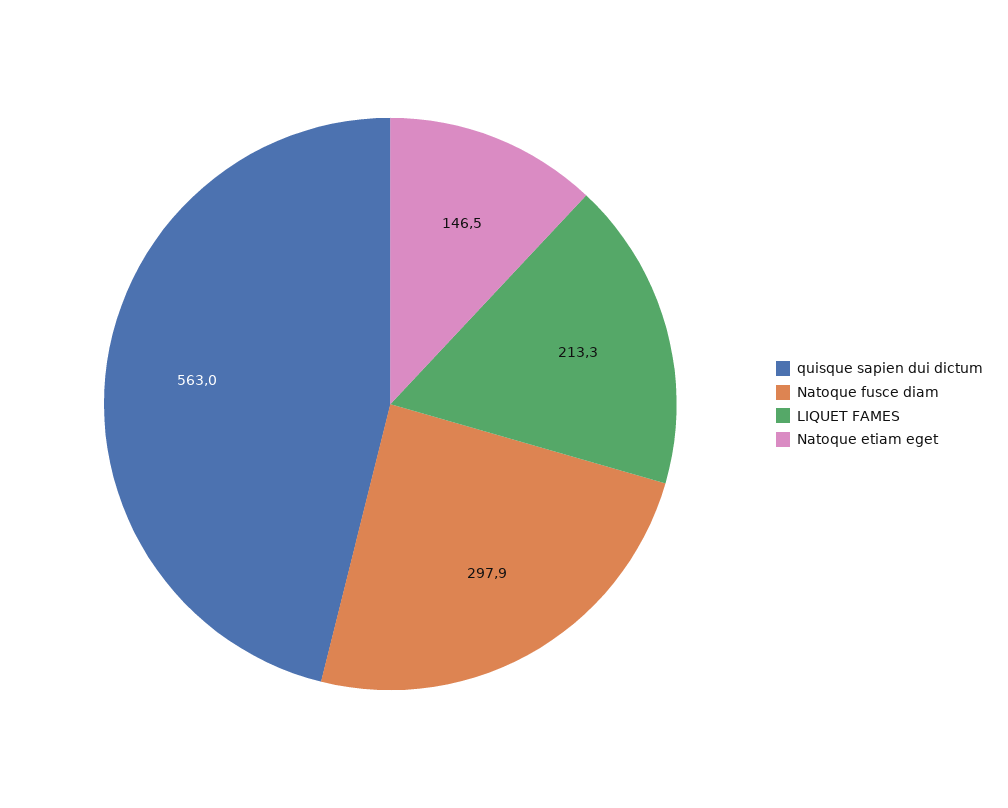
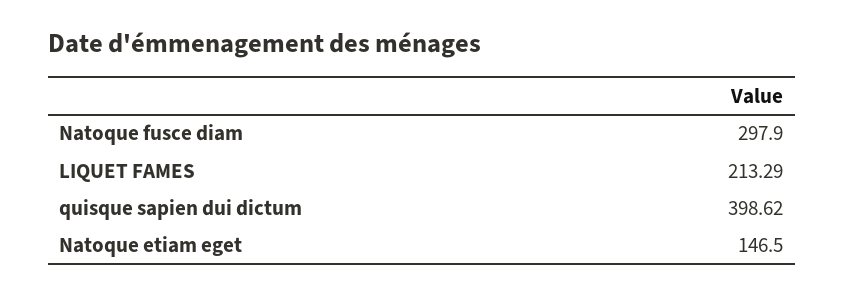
quisque sapien dui dictum: 563 -> 398.62

